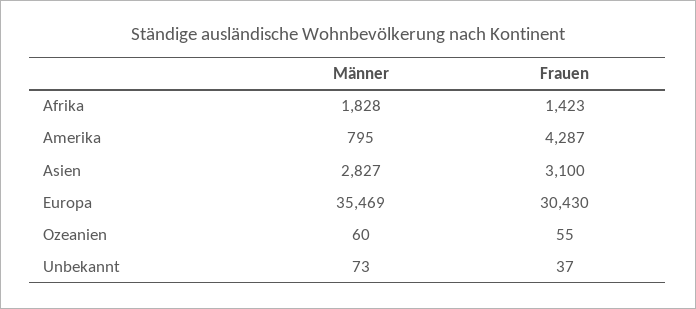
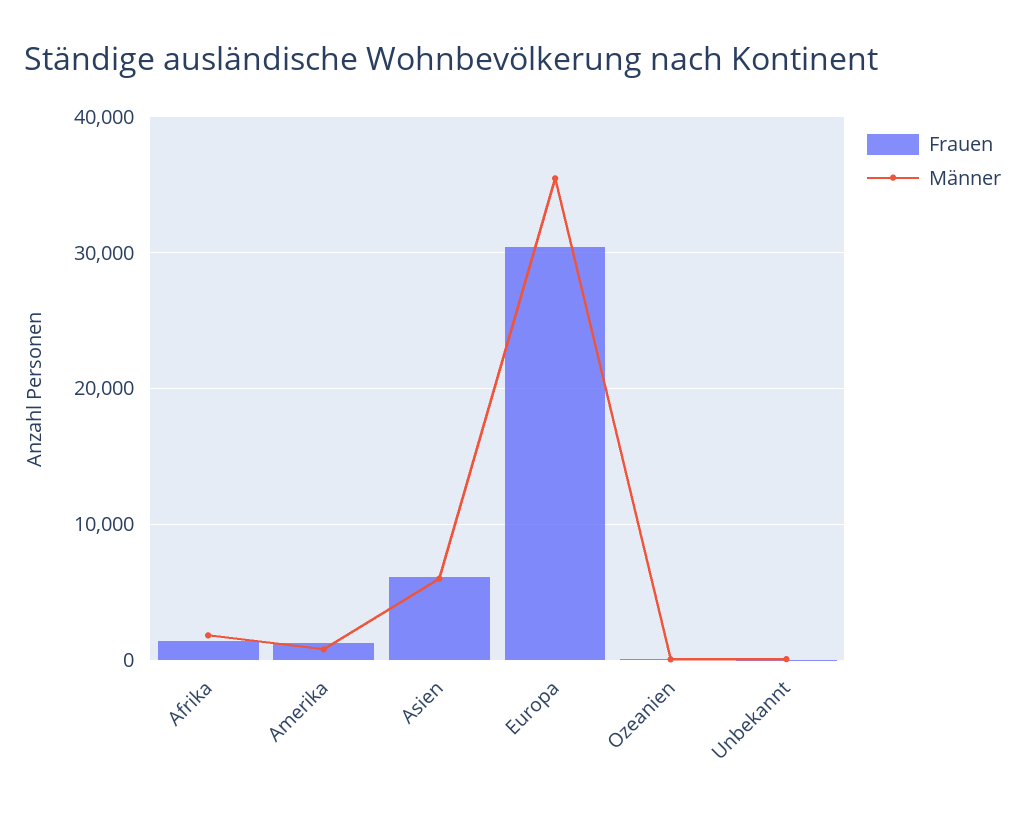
Frauen, Amerika: 4287 -> 1000
Männer, Asien: 2827 -> 6000
Frauen, Asien: 3100 -> 6000

